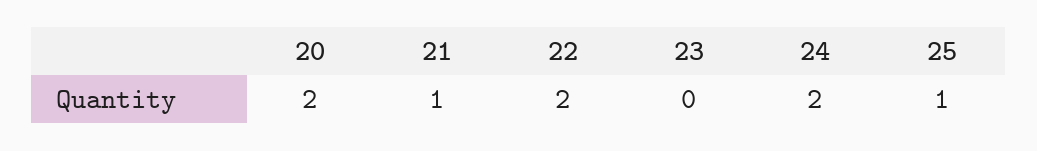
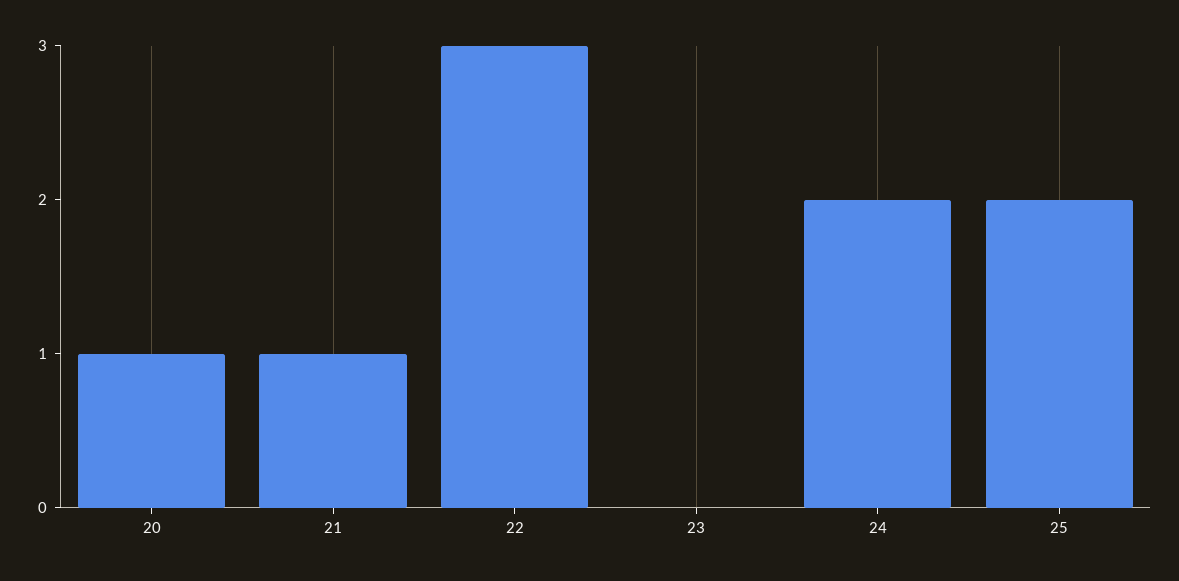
20: 2 -> 1
22: 2 -> 3
25: 1 -> 2

